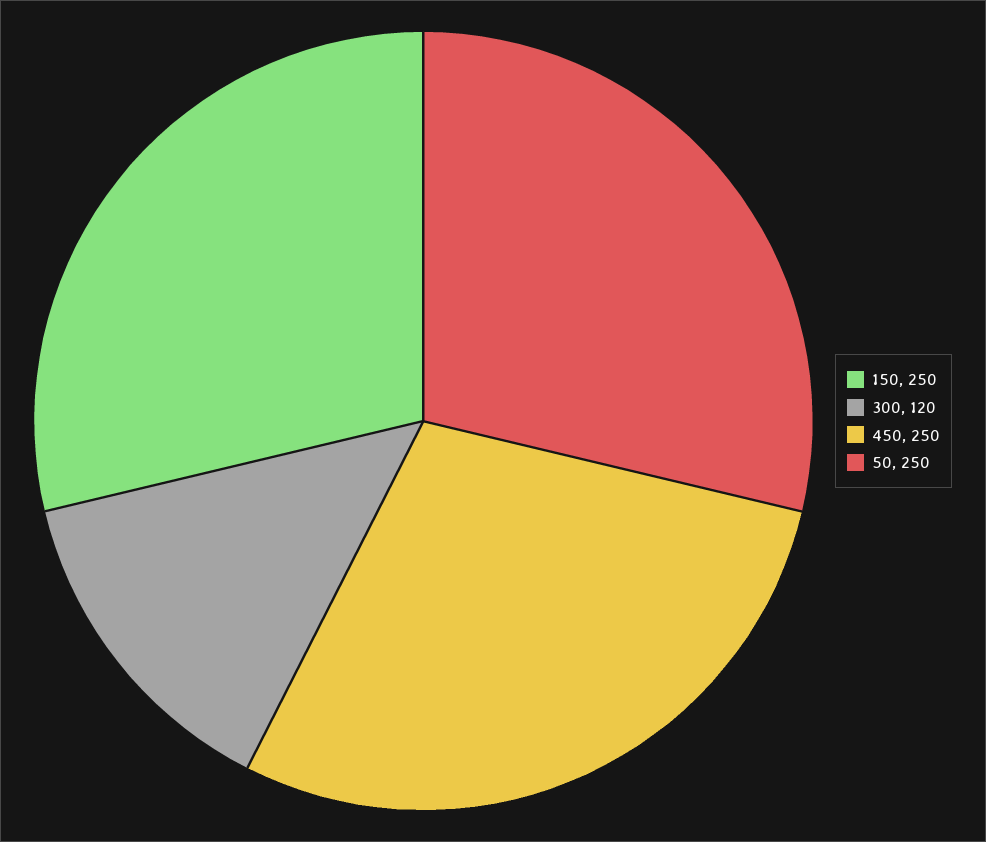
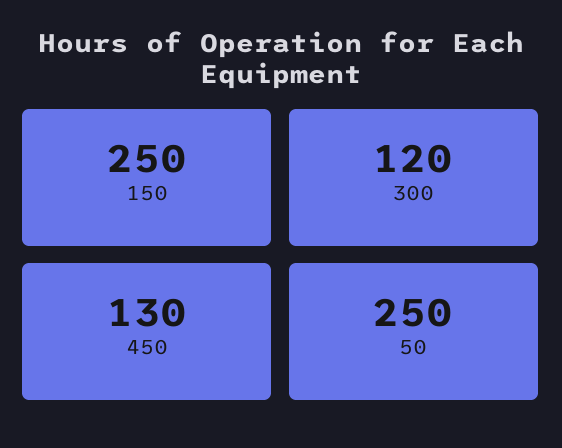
450: 250 -> 130

